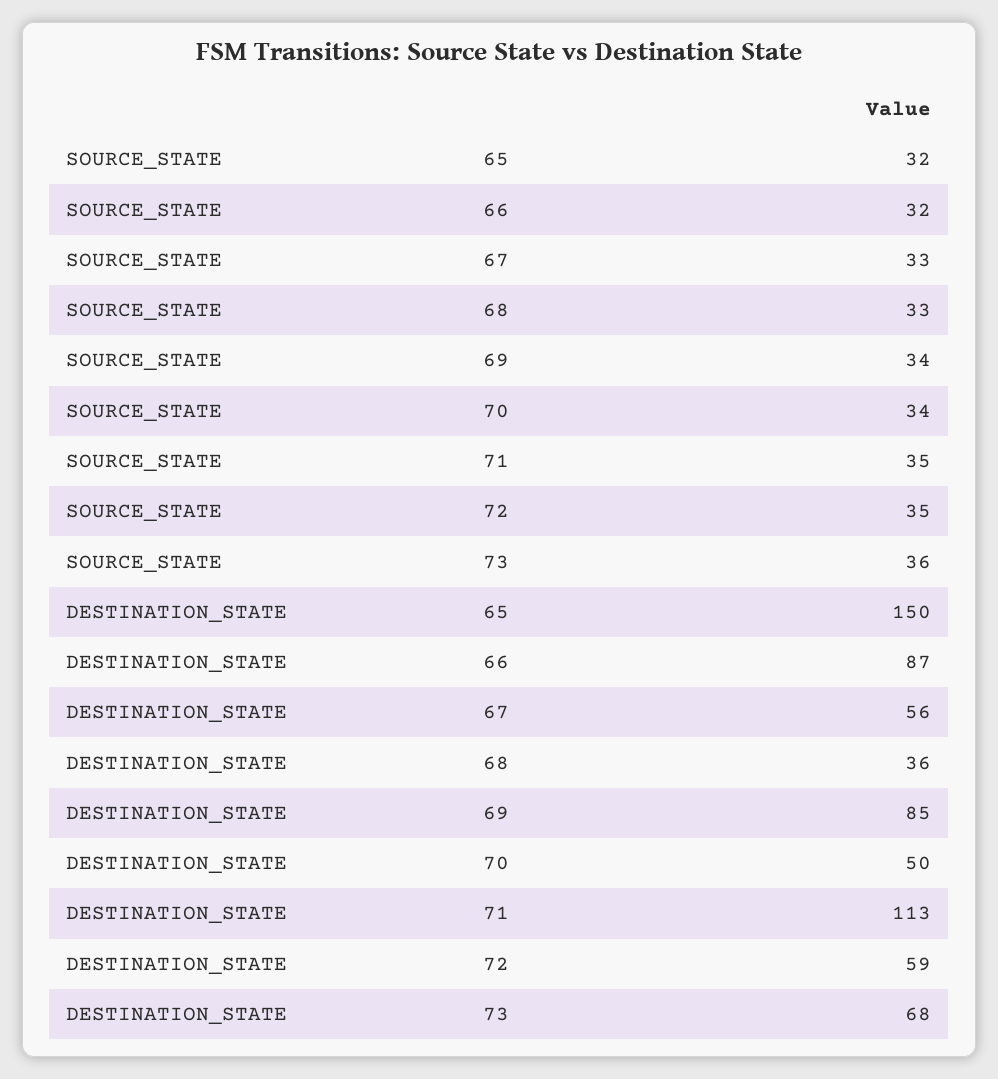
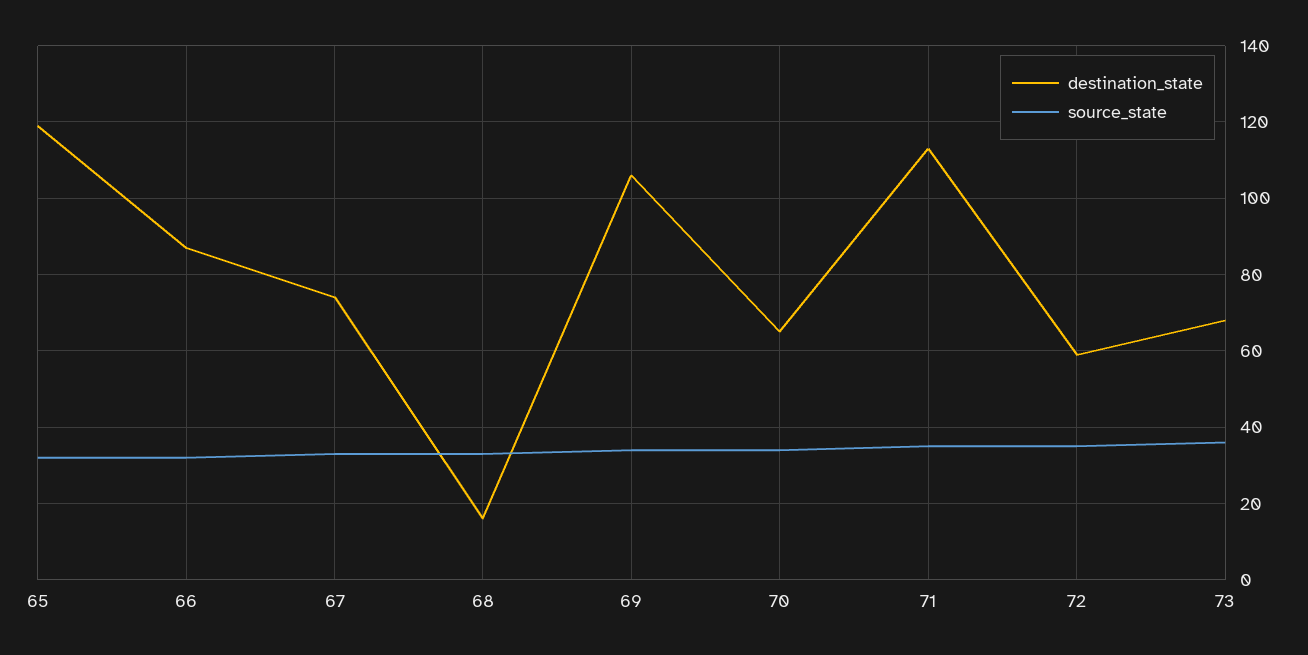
DESTINATION_STATE, 65: 150 -> 120
DESTINATION_STATE, 67: 56 -> 75
DESTINATION_STATE, 68: 36 -> 15
DESTINATION_STATE, 69: 85 -> 105
DESTINATION_STATE, 70: 50 -> 65

